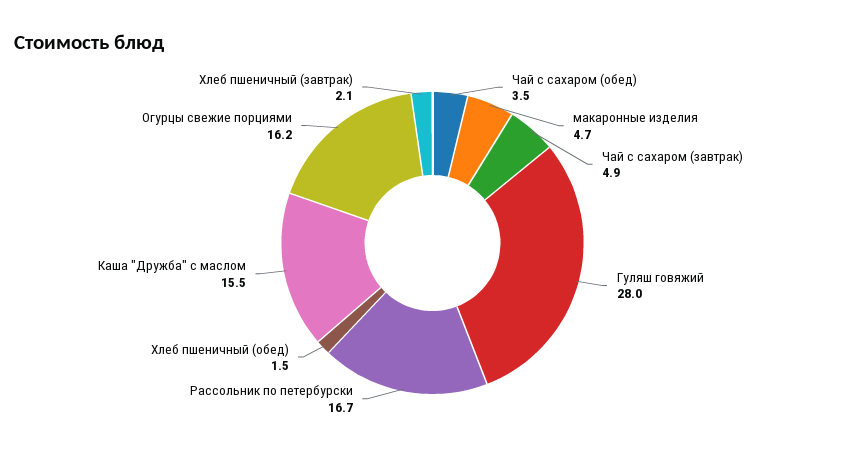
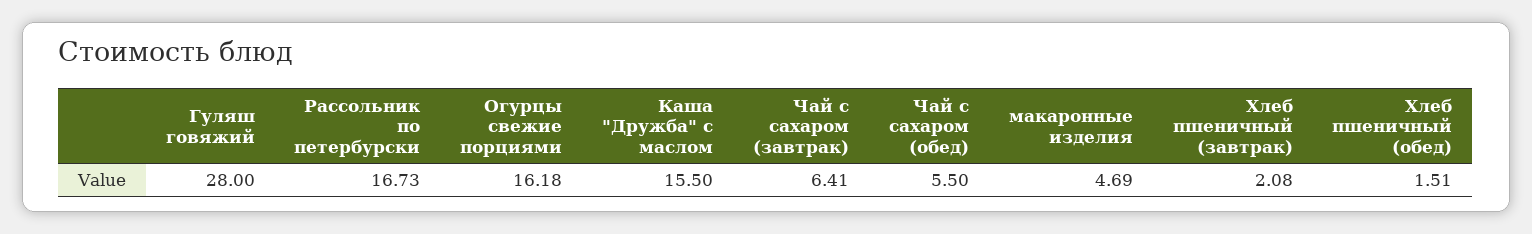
Чай с сахаром (обед): 3.5 -> 5.5
Чай с сахаром (завтрак): 4.9 -> 6.41

